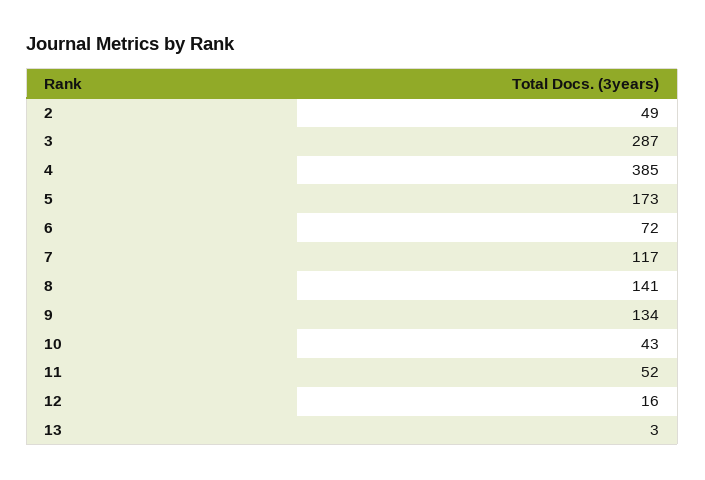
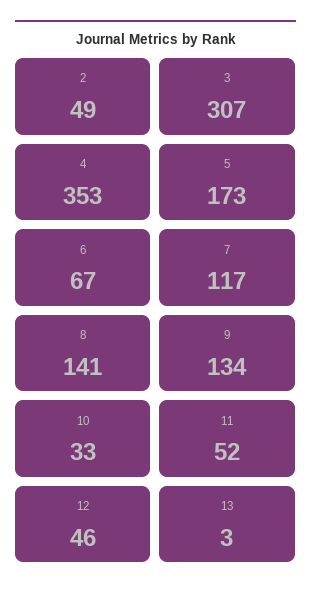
3: 287 -> 307
4: 385 -> 353
6: 72 -> 67
10: 43 -> 33
12: 16 -> 46

